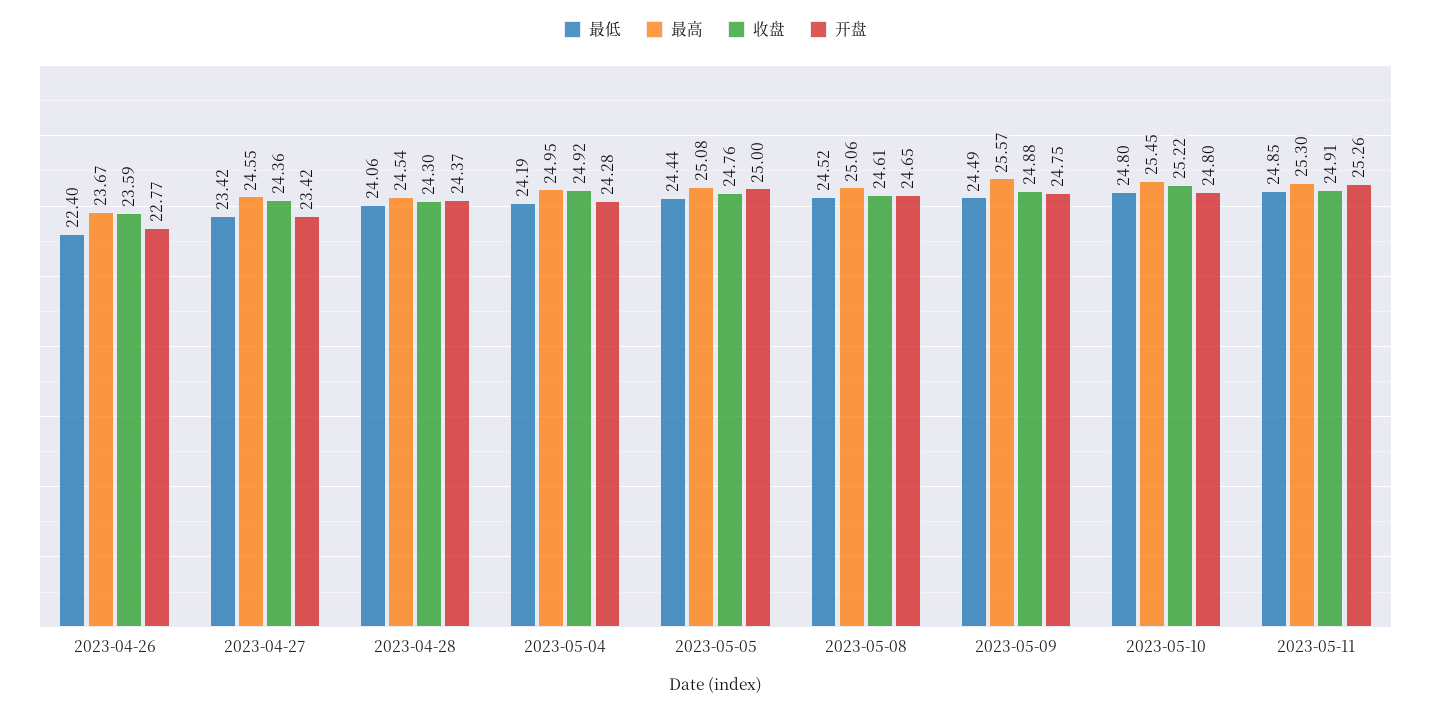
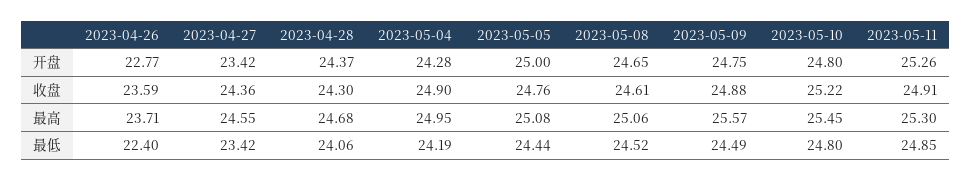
最高, 2023-04-26: 23.67 -> 23.71
最高, 2023-04-28: 24.54 -> 24.68
收盘, 2023-05-04: 24.92 -> 24.9

